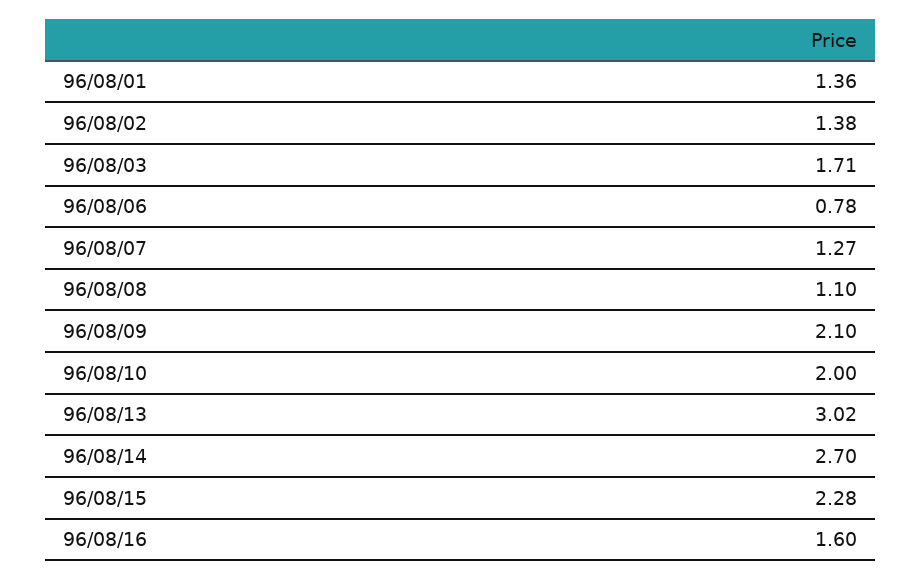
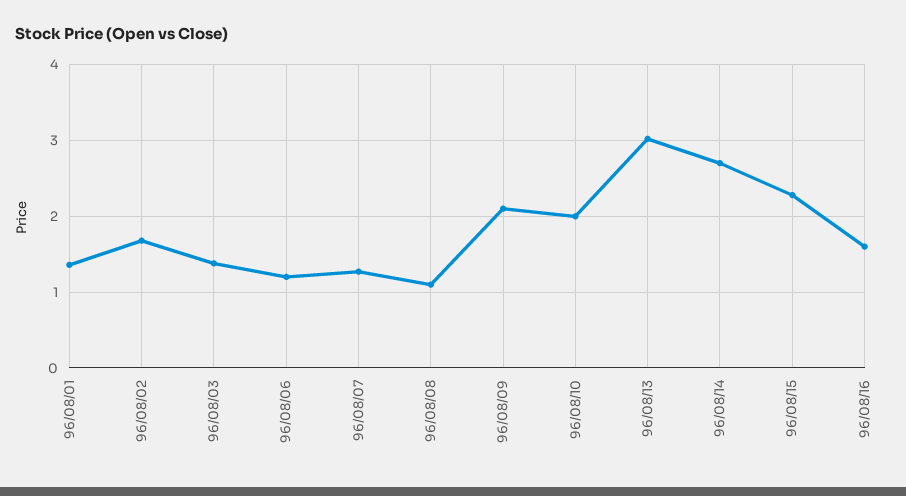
96/08/02: 1.38 -> 1.7
96/08/03: 1.71 -> 1.4
96/08/06: 0.78 -> 1.2

